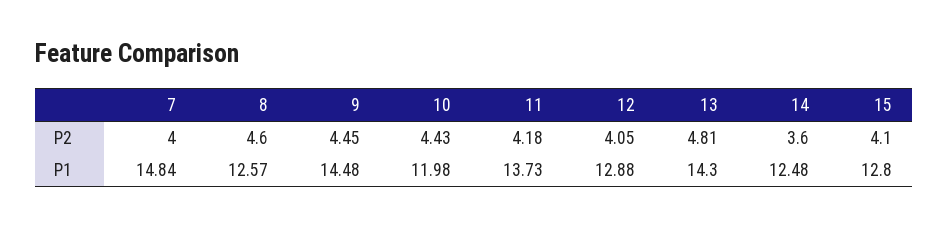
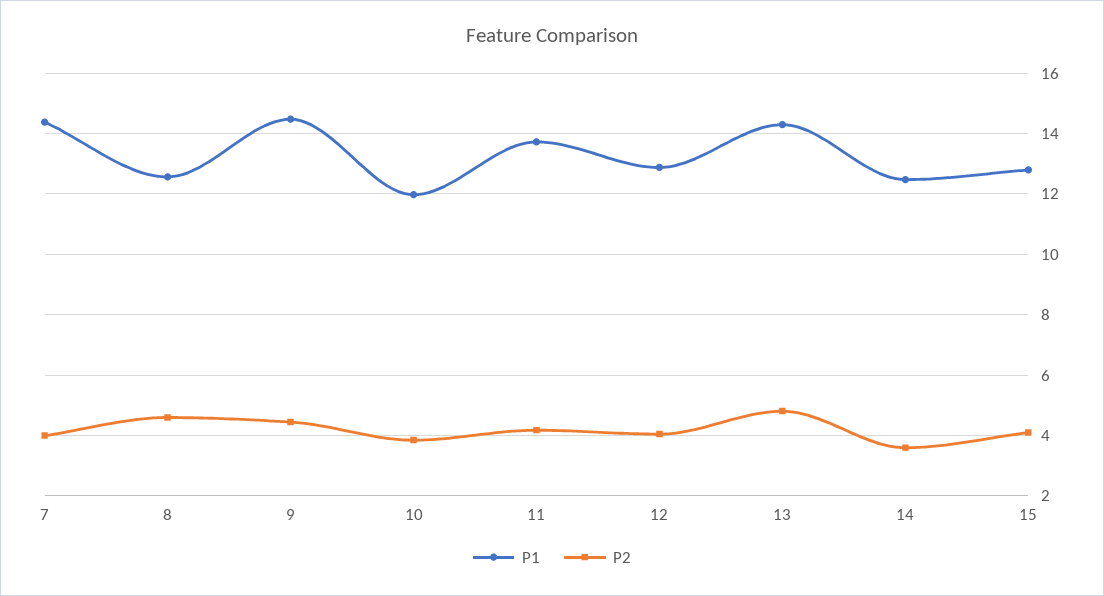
P2, 10: 4.43 -> 3.8
P1, 7: 14.84 -> 14.4

